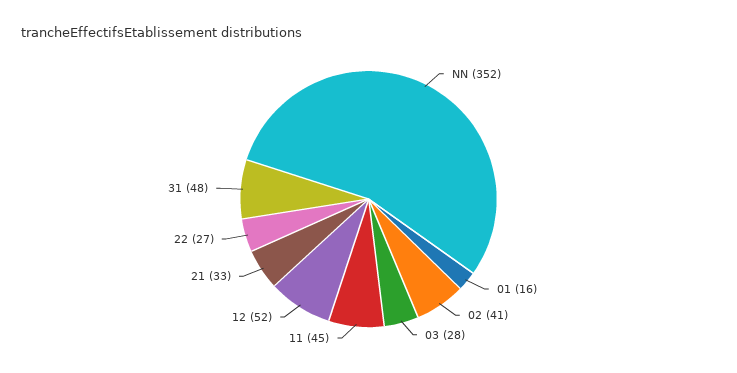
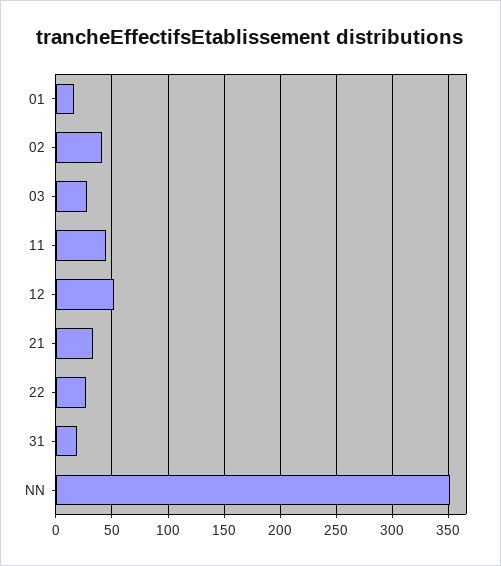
31: 48 -> 20

